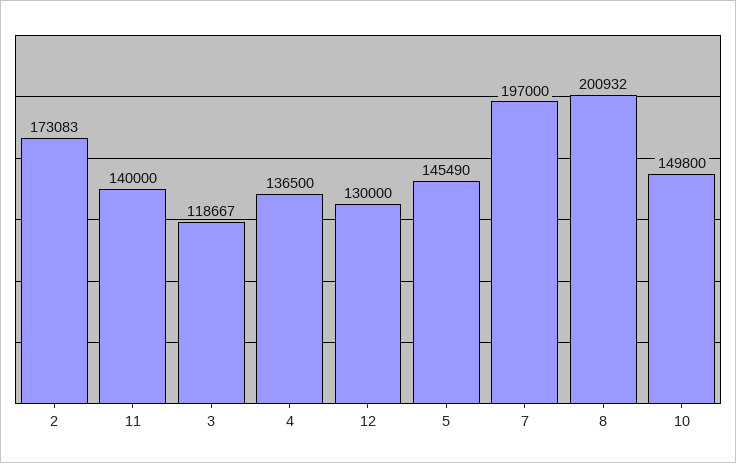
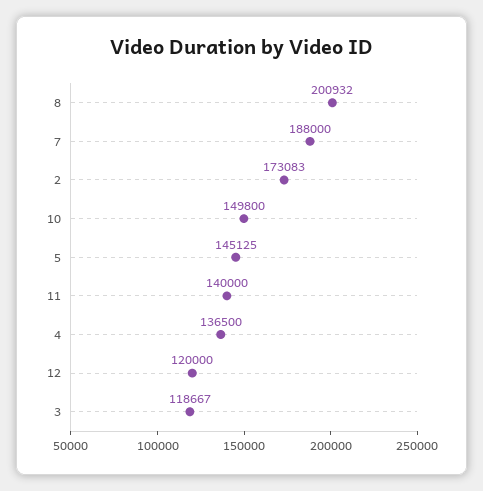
12: 130000 -> 120000
5: 145490 -> 145125
7: 197000 -> 188000

